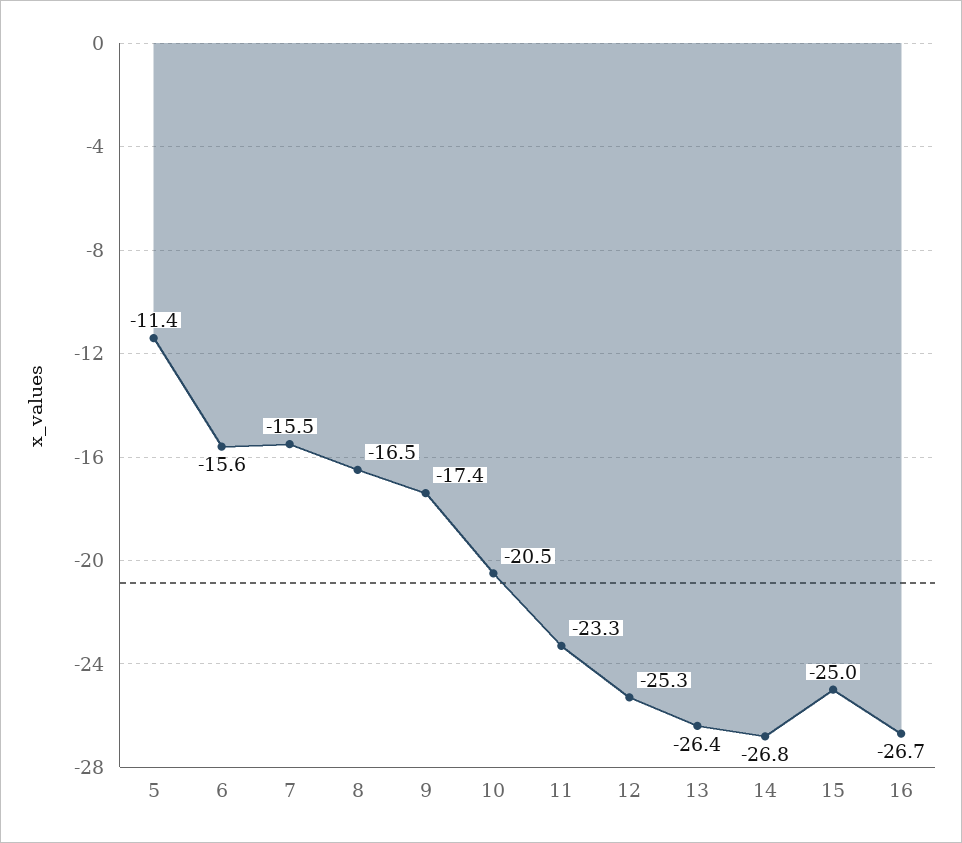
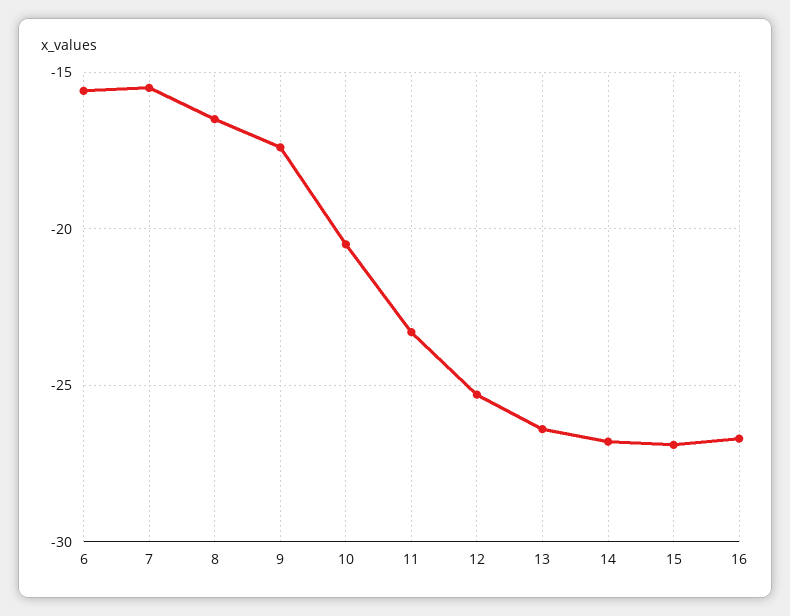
5: -11.4 -> none
15: -25 -> -27

